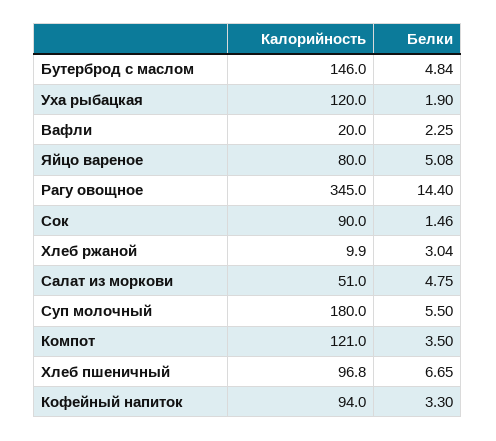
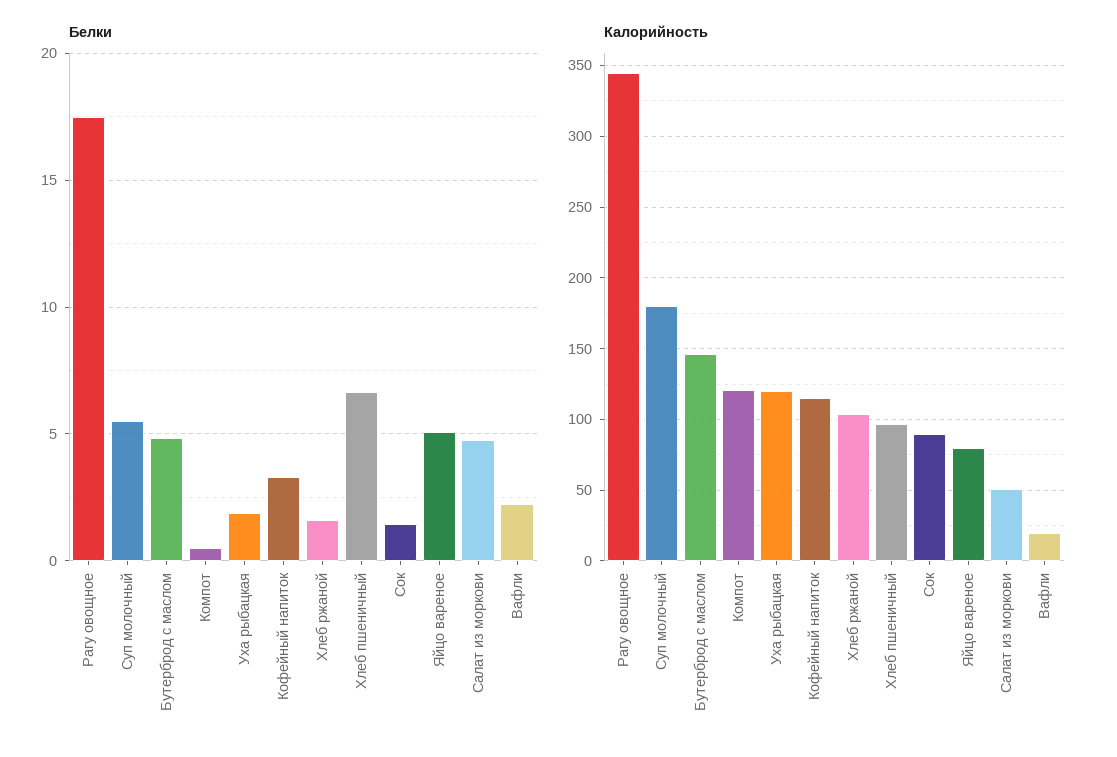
Белки, Рагу овощное: 14.4 -> 17.5
Калорийность, Хлеб ржаной: 9.9 -> 105
Белки, Хлеб ржаной: 3.04 -> 1.5
Белки, Компот: 3.5 -> 0.5
Калорийность, Кофейный напиток: 94 -> 115

